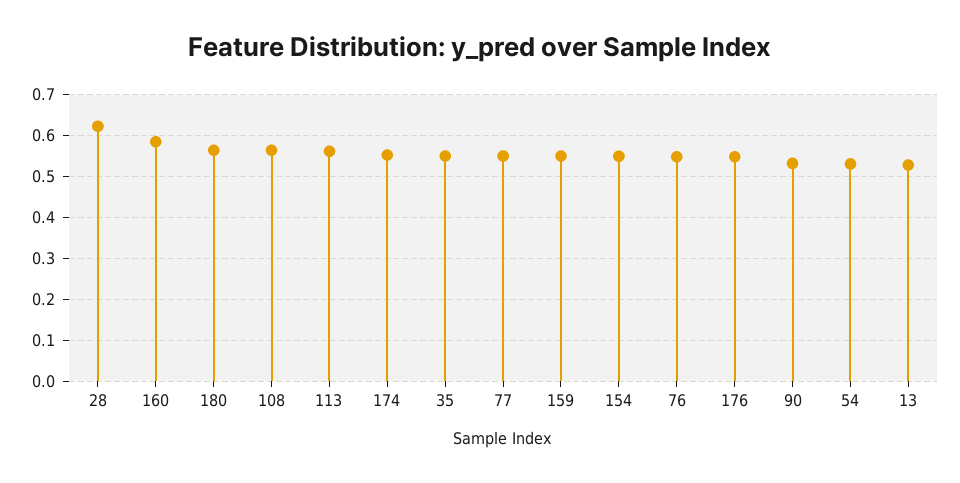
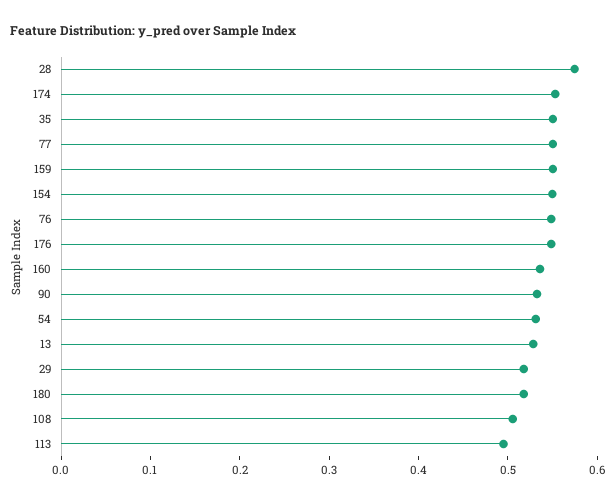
28: 0.62 -> 0.58
160: 0.58 -> 0.54
180: 0.56 -> 0.52
108: 0.56 -> 0.5
113: 0.56 -> 0.5
29: none -> 0.52

